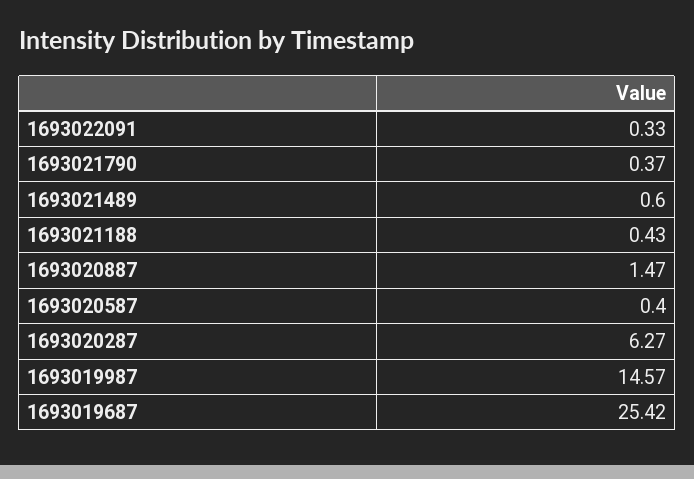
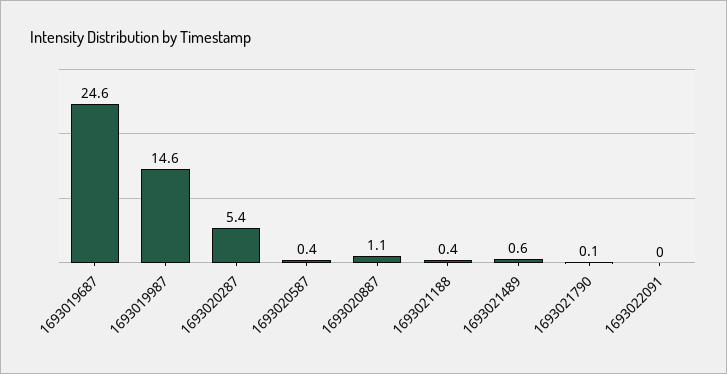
1693022091: 0.33 -> 0
1693021790: 0.37 -> 0.1
1693020887: 1.47 -> 1.1
1693020287: 6.27 -> 5.4
1693019687: 25.42 -> 24.6

